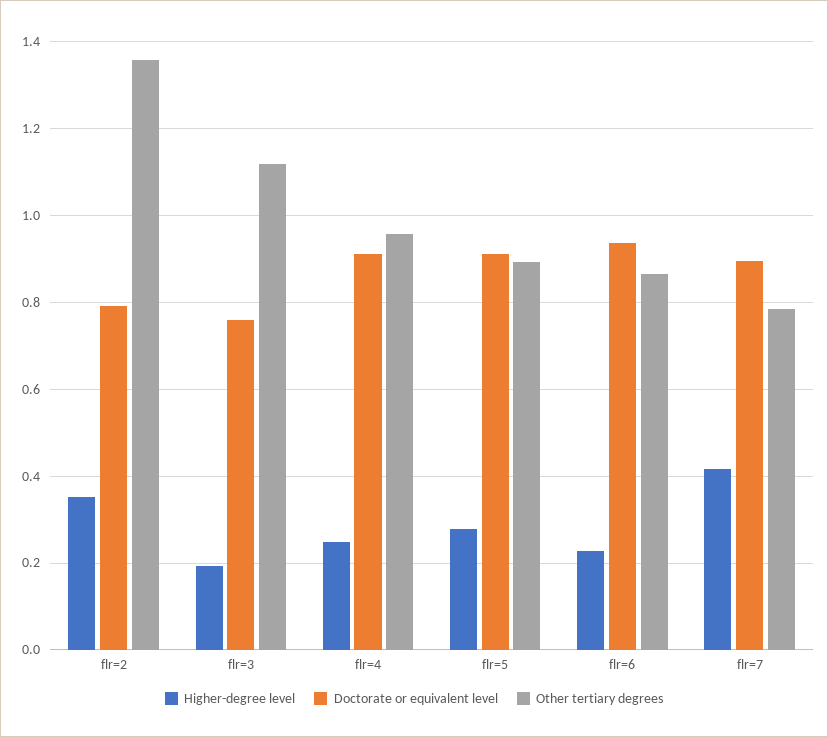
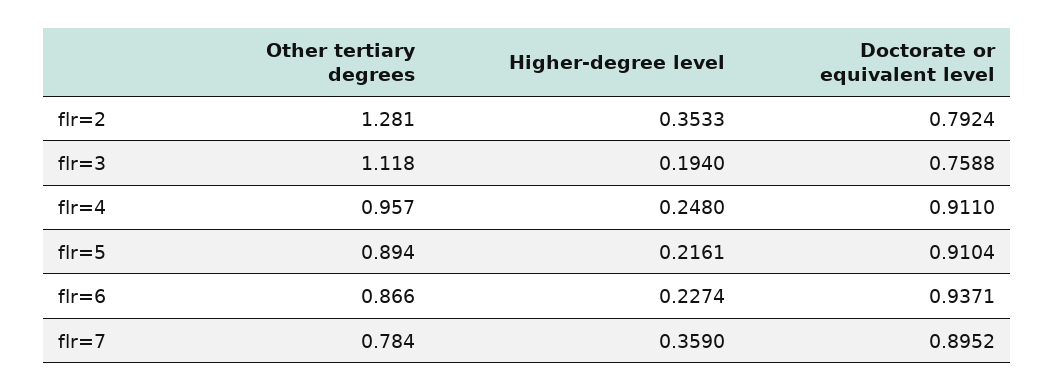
Other tertiary degrees, flr=2: 1.36 -> 1.281
Higher-degree level, flr=5: 0.28 -> 0.2161
Higher-degree level, flr=7: 0.42 -> 0.359

